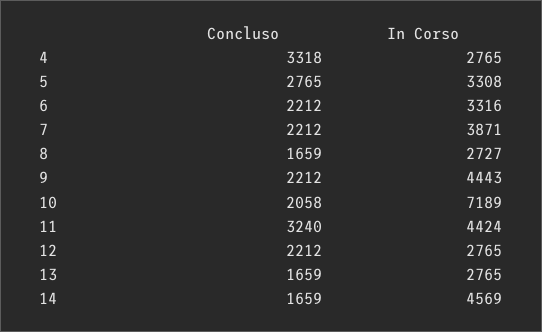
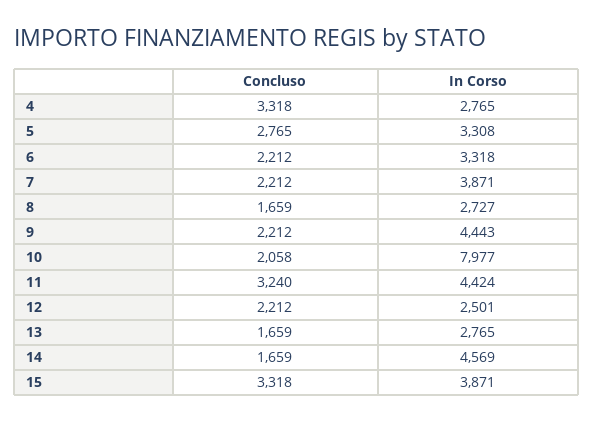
In Corso, 6: 3316 -> 3318
In Corso, 10: 7189 -> 7977
In Corso, 12: 2765 -> 2501
Concluso, 15: none -> 3318
In Corso, 15: none -> 3871

